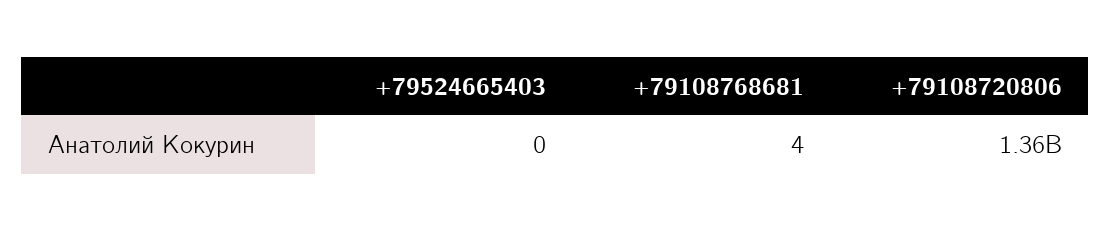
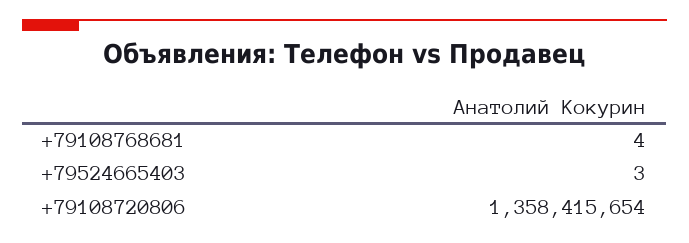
+79524665403: 0 -> 3

